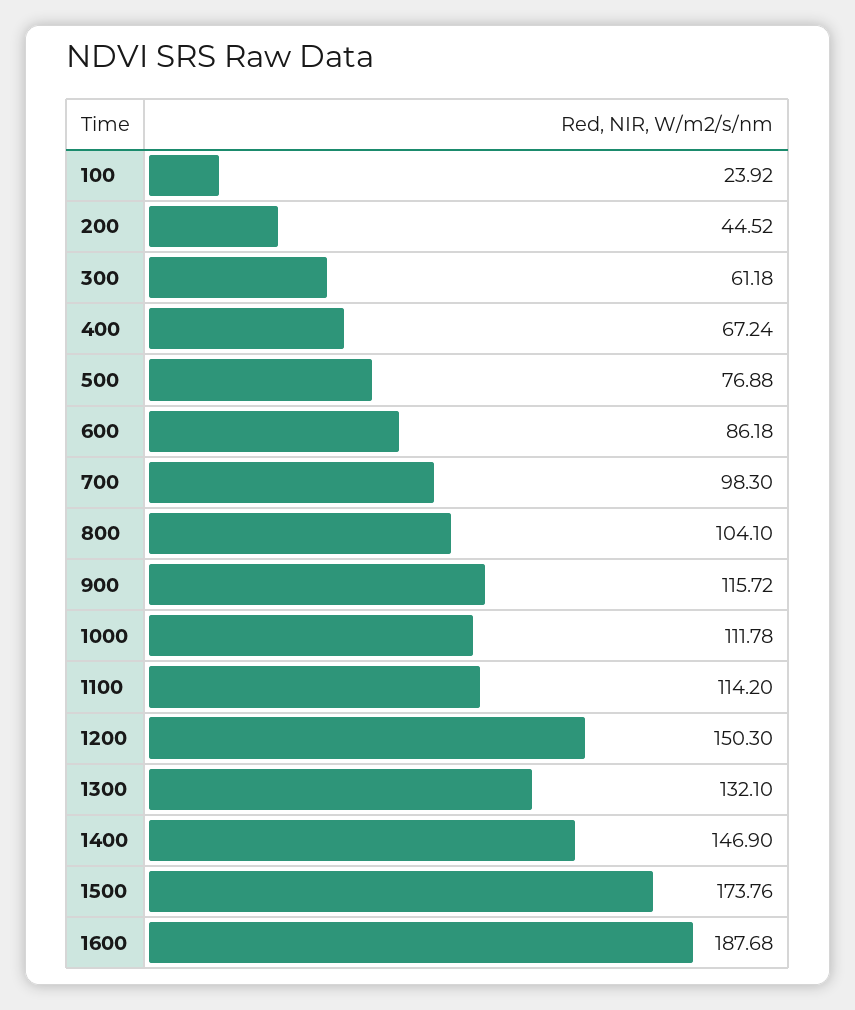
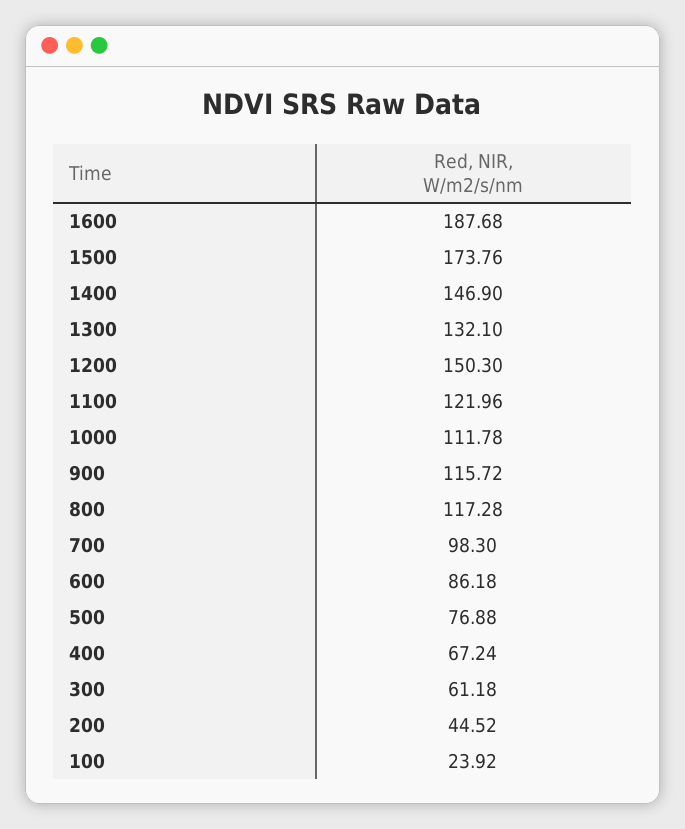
800: 104.1 -> 117.28
1100: 114.2 -> 121.96

